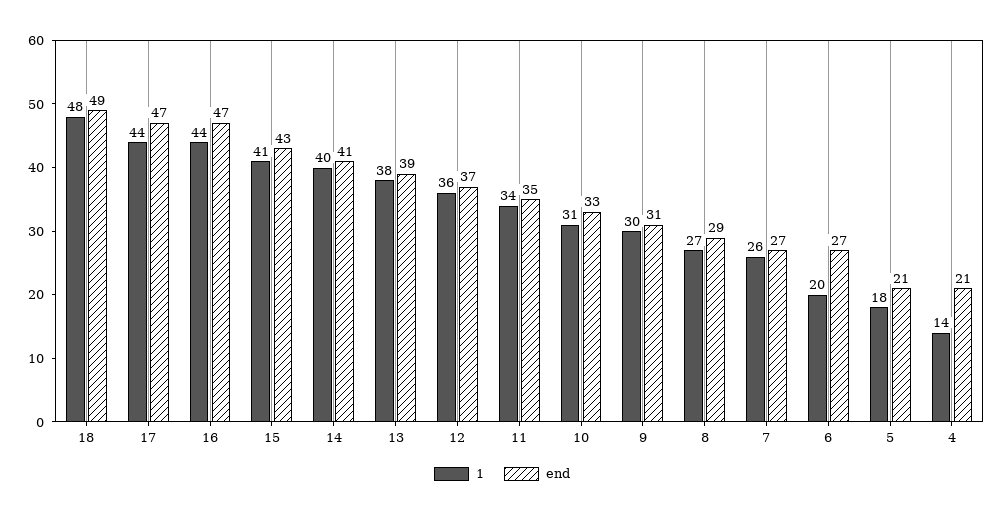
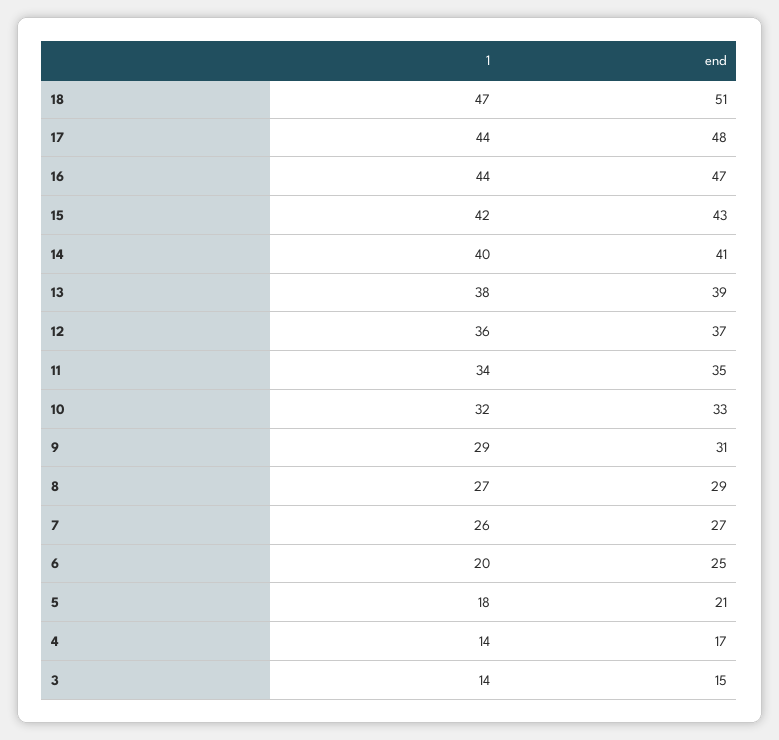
1, 18: 48 -> 47
end, 18: 49 -> 51
end, 17: 47 -> 48
1, 15: 41 -> 42
1, 10: 31 -> 32
1, 9: 30 -> 29
end, 6: 27 -> 25
end, 4: 21 -> 17
1, 3: none -> 14
end, 3: none -> 15

